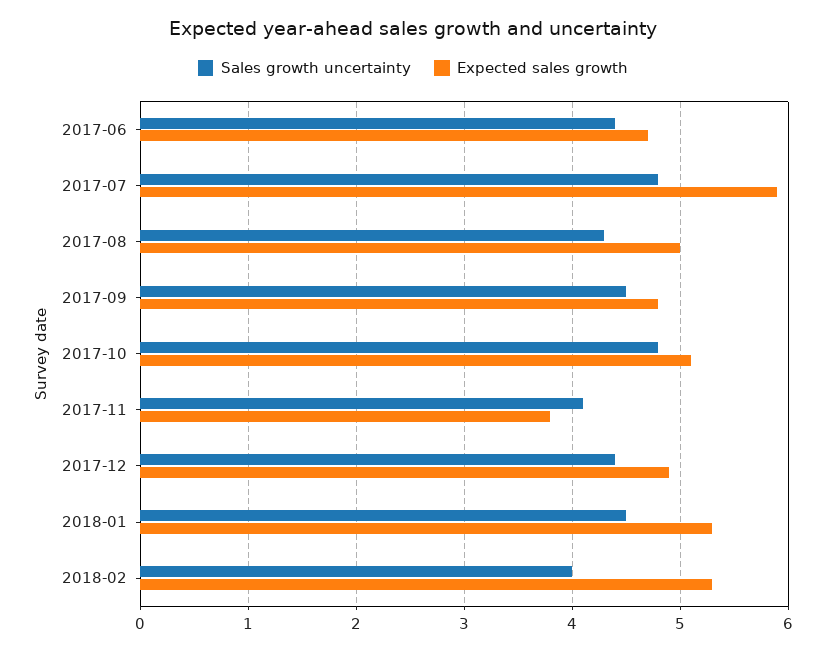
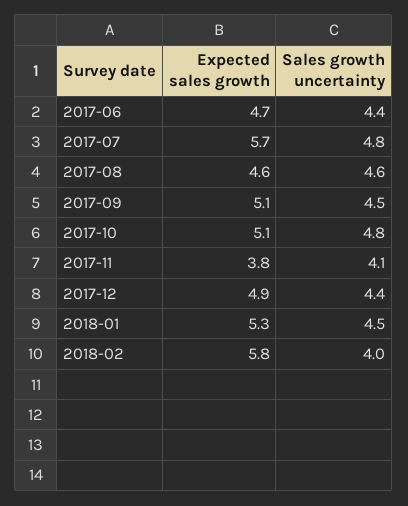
Expected sales growth, 2017-07: 5.9 -> 5.7
Sales growth uncertainty, 2017-08: 4.3 -> 4.6
Expected sales growth, 2017-08: 5 -> 4.6
Expected sales growth, 2017-09: 4.8 -> 5.1
Expected sales growth, 2018-02: 5.3 -> 5.8

